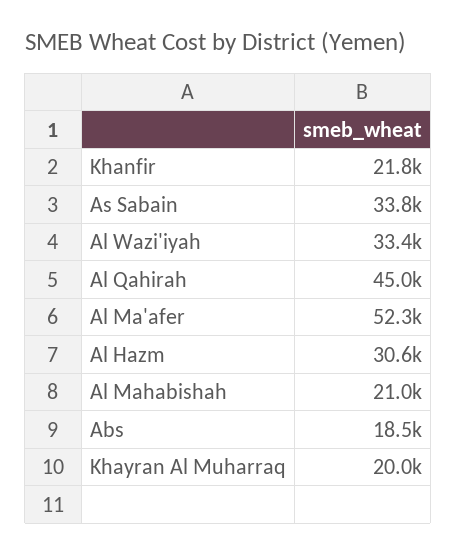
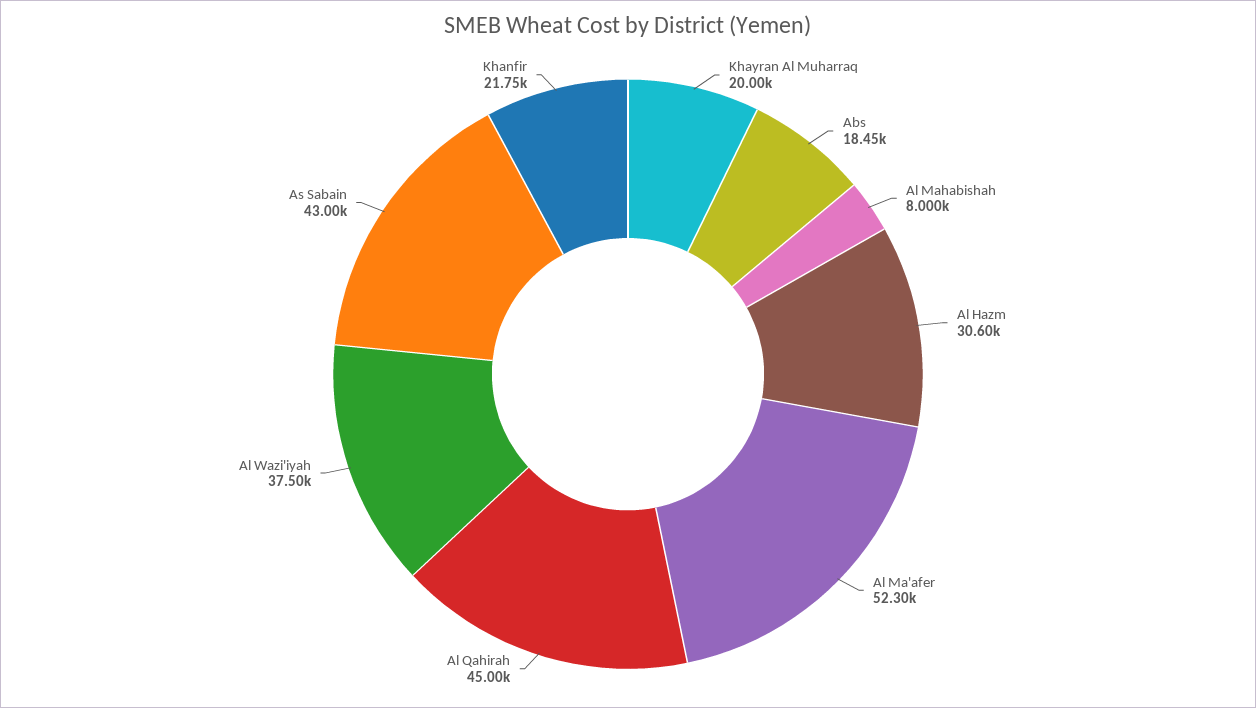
As Sabain: 33800 -> 43000
Al Wazi'iyah: 33400 -> 37500
Al Mahabishah: 21000 -> 8000

